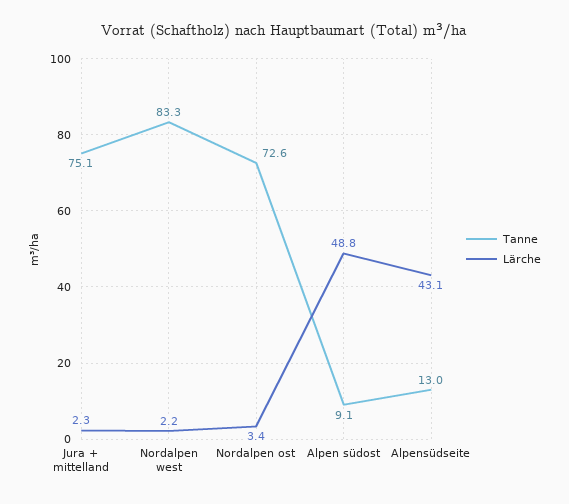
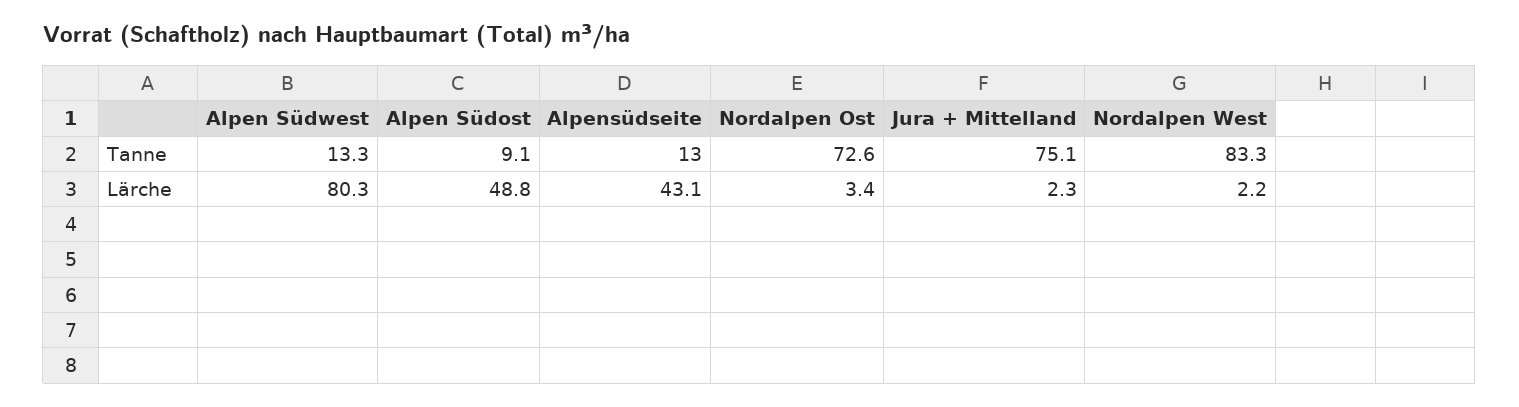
Tanne, Alpen Südwest: none -> 13.3
Lärche, Alpen Südwest: none -> 80.3

